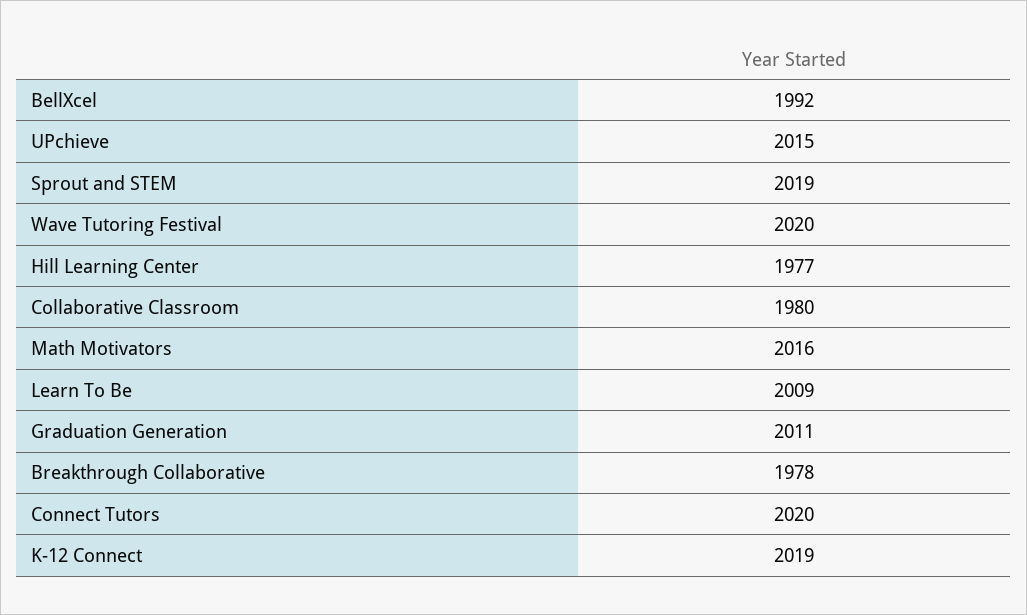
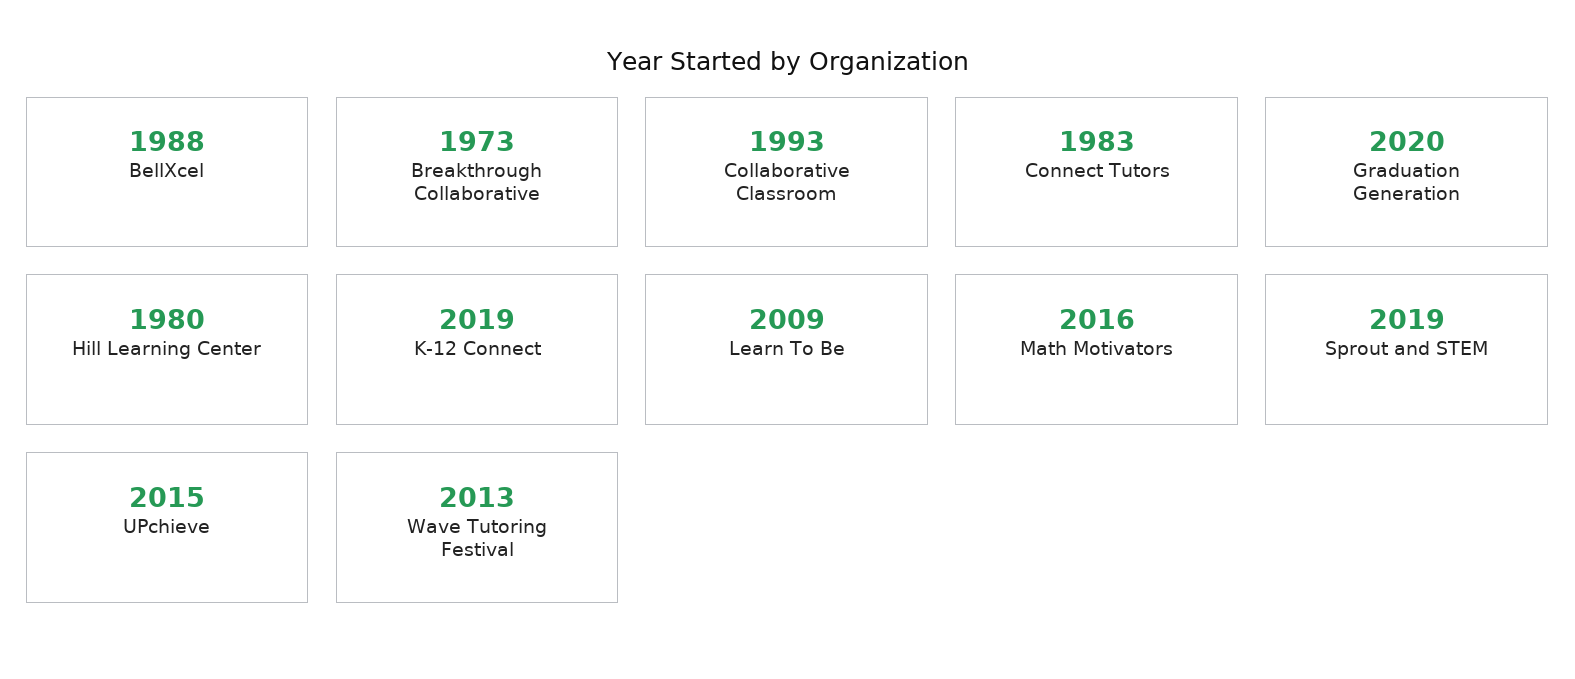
BellXcel: 1992 -> 1988
Wave Tutoring Festival: 2020 -> 2013
Hill Learning Center: 1977 -> 1980
Collaborative Classroom: 1980 -> 1993
Graduation Generation: 2011 -> 2020
Breakthrough Collaborative: 1978 -> 1973
Connect Tutors: 2020 -> 1983

